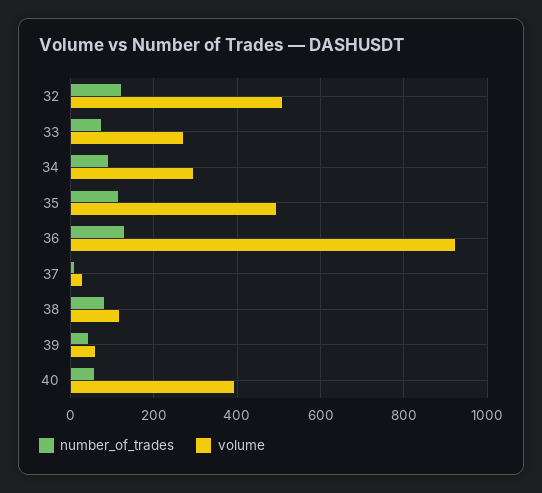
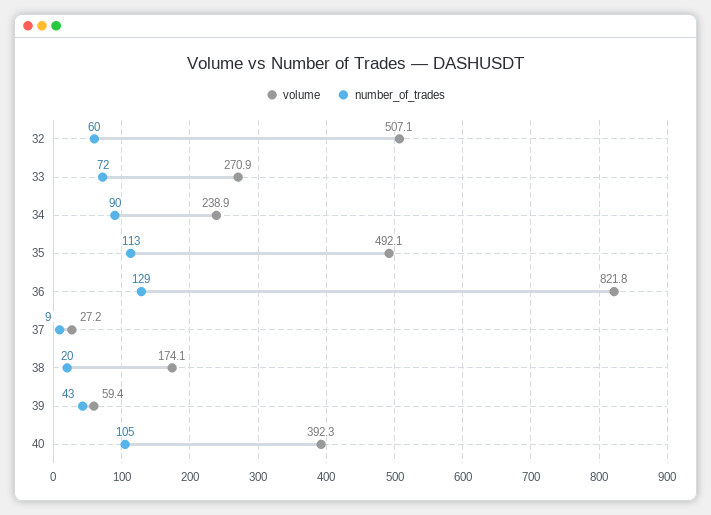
number_of_trades, 32: 120 -> 60
volume, 34: 300 -> 238.9
volume, 36: 920 -> 821.8
number_of_trades, 38: 80 -> 20
volume, 38: 120 -> 174.1
number_of_trades, 40: 60 -> 105

